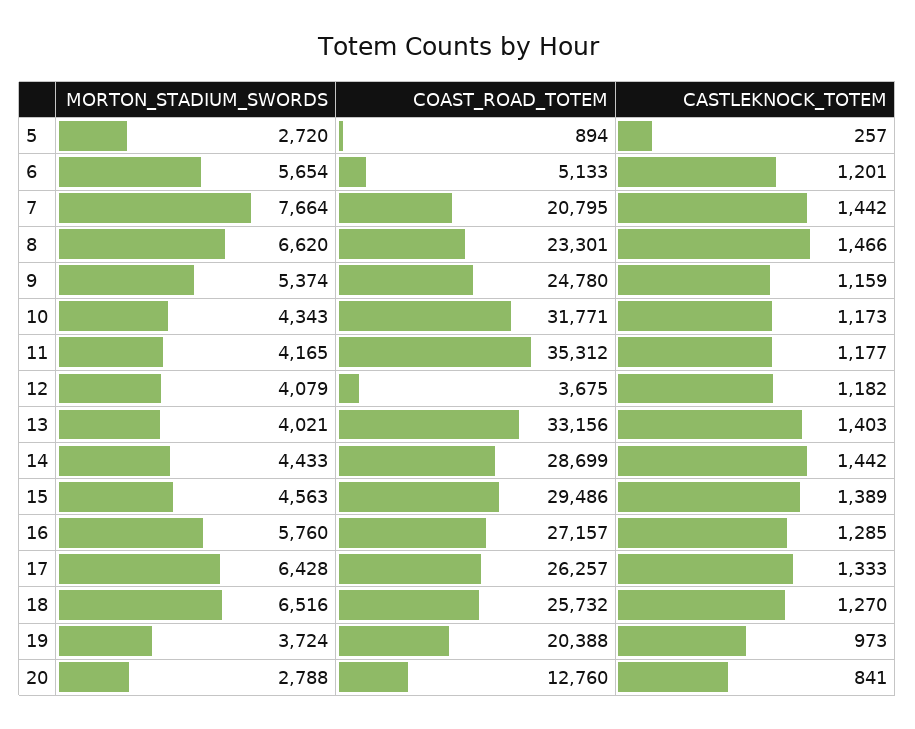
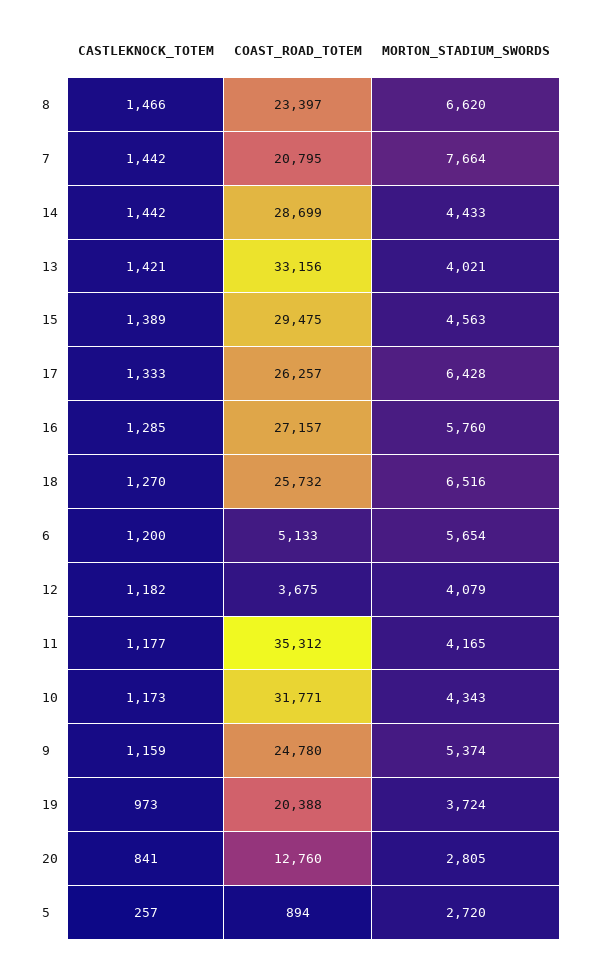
CASTLEKNOCK_TOTEM, 6: 1201 -> 1200
COAST_ROAD_TOTEM, 8: 23301 -> 23397
CASTLEKNOCK_TOTEM, 13: 1403 -> 1421
COAST_ROAD_TOTEM, 15: 29486 -> 29475
MORTON_STADIUM_SWORDS, 20: 2788 -> 2805

